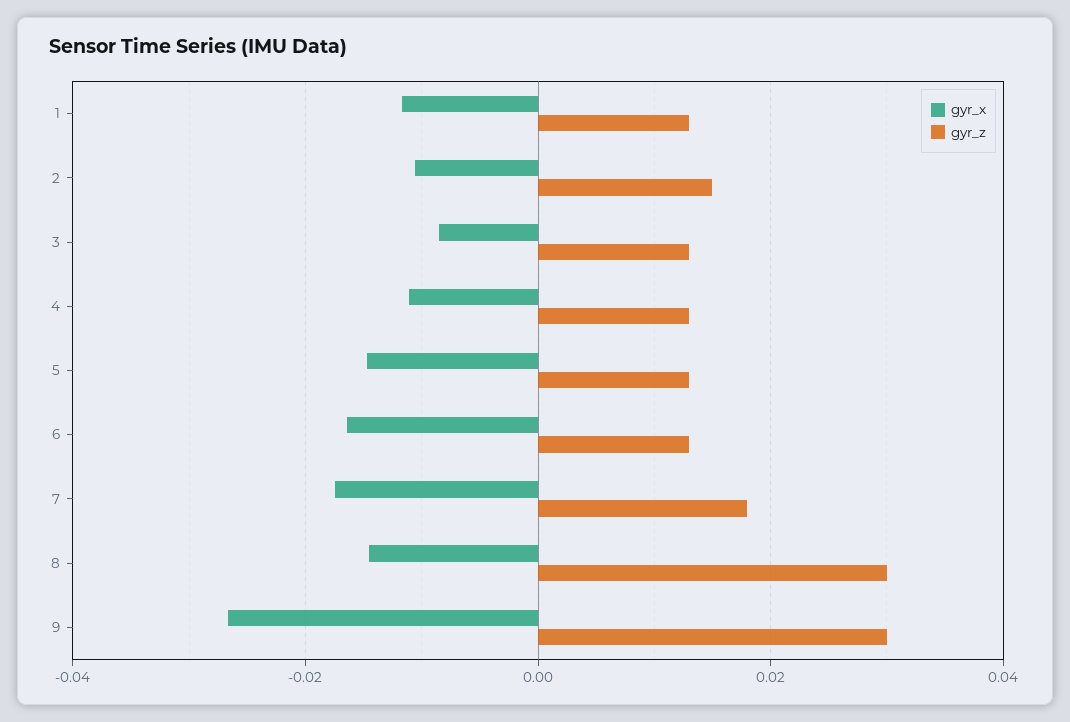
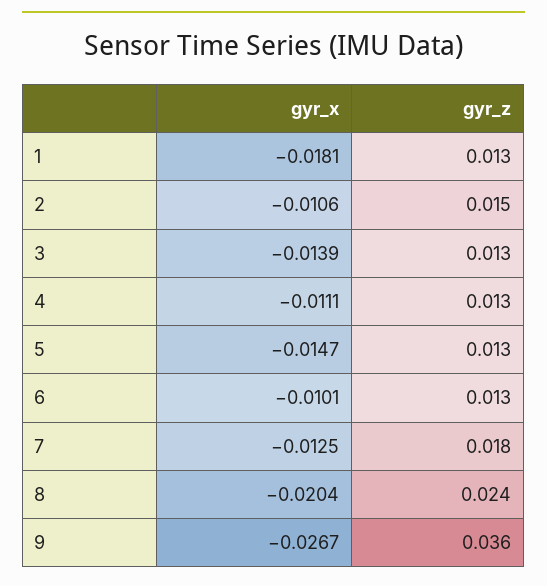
gyr_x, 1: -0.012 -> -0.0181
gyr_x, 3: -0.008 -> -0.0139
gyr_x, 6: -0.016 -> -0.0101
gyr_x, 7: -0.018 -> -0.0125
gyr_x, 8: -0.014 -> -0.0204
gyr_z, 8: 0.03 -> 0.024
gyr_z, 9: 0.03 -> 0.036

